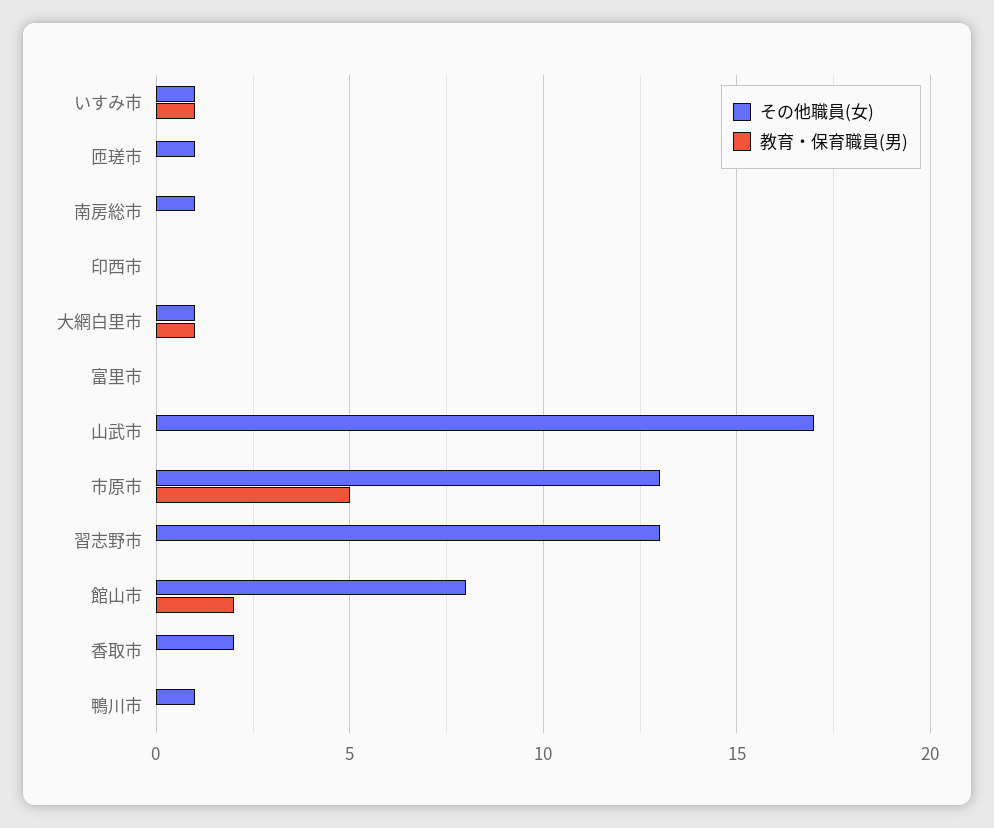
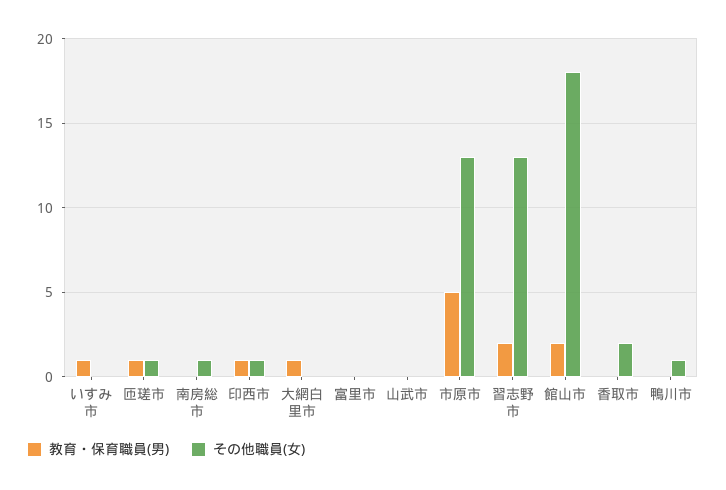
その他職員(女), いすみ市: 1 -> 0
教育・保育職員(男), 匝瑳市: 0 -> 1
その他職員(女), 印西市: 0 -> 1
教育・保育職員(男), 印西市: 0 -> 1
その他職員(女), 大網白里市: 1 -> 0
その他職員(女), 山武市: 17 -> 0
教育・保育職員(男), 習志野市: 0 -> 2
その他職員(女), 館山市: 8 -> 18

